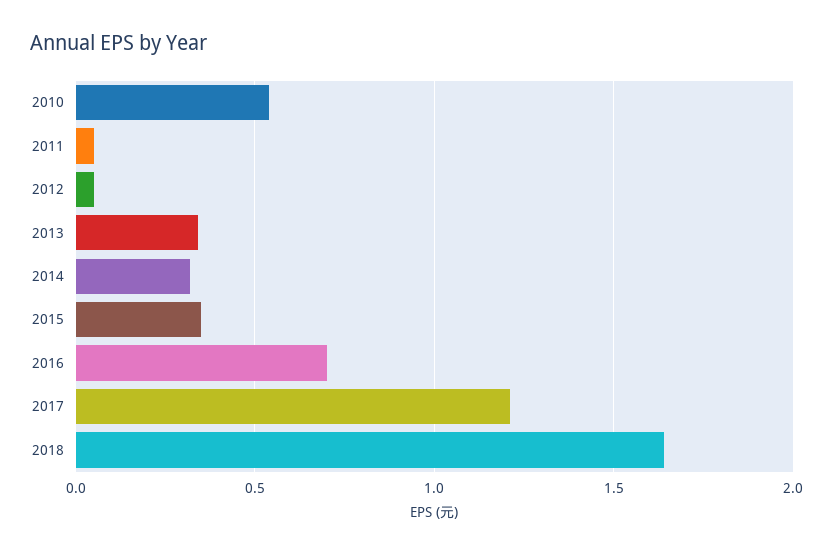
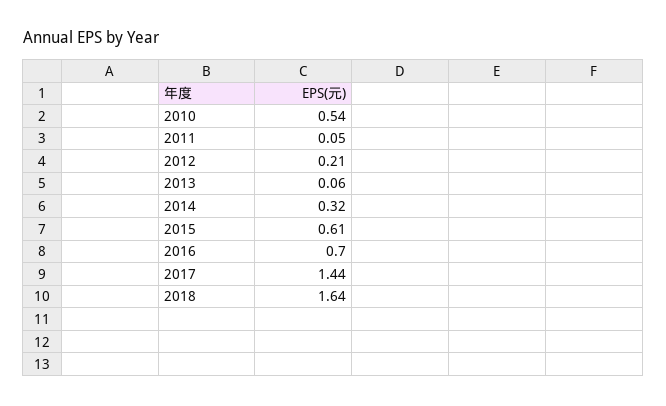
2012: 0.05 -> 0.21
2013: 0.35 -> 0.06
2015: 0.35 -> 0.61
2017: 1.2 -> 1.44

